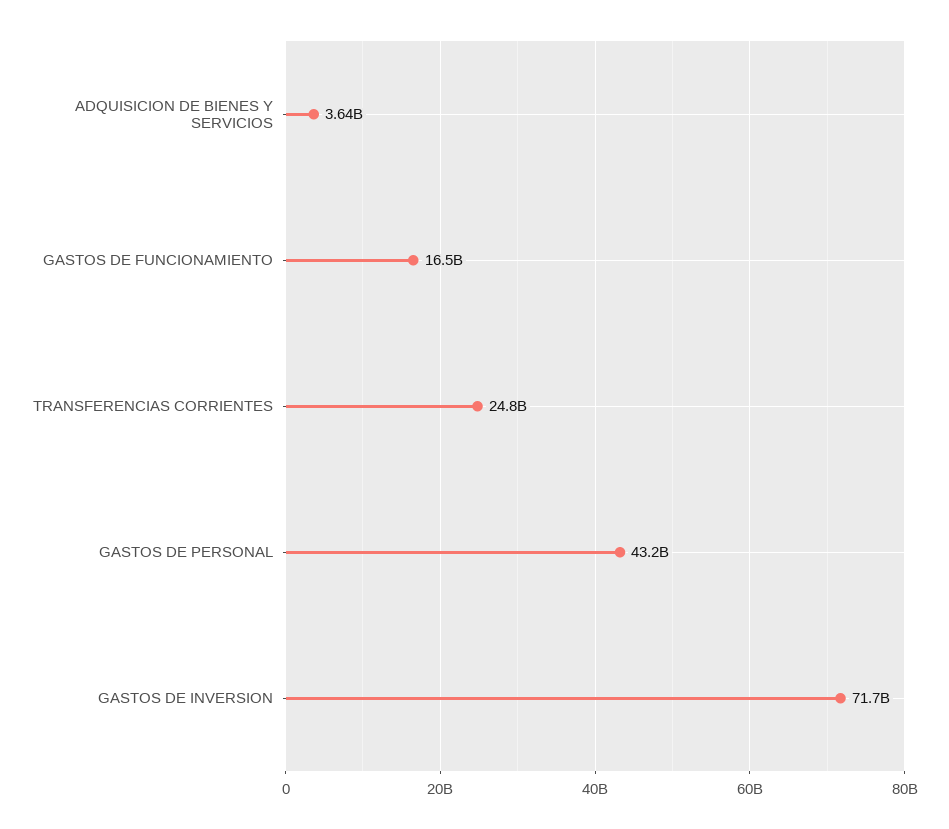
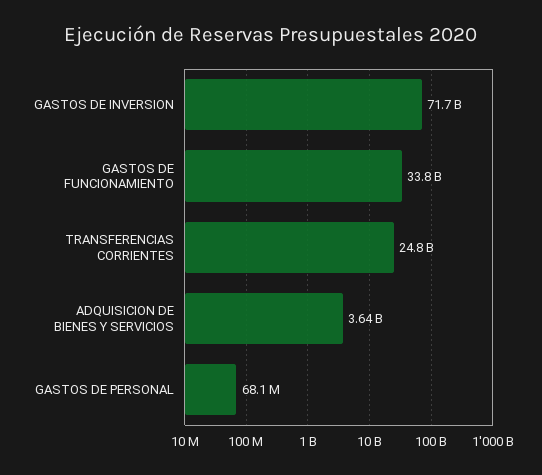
GASTOS DE FUNCIONAMIENTO: 16500000000 -> 33800000000
GASTOS DE PERSONAL: 43200000000 -> 68100000

